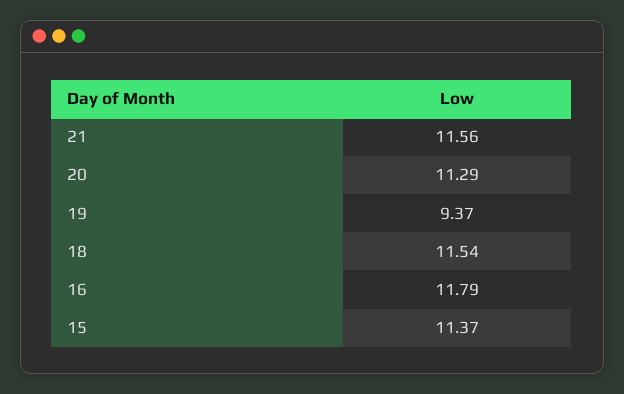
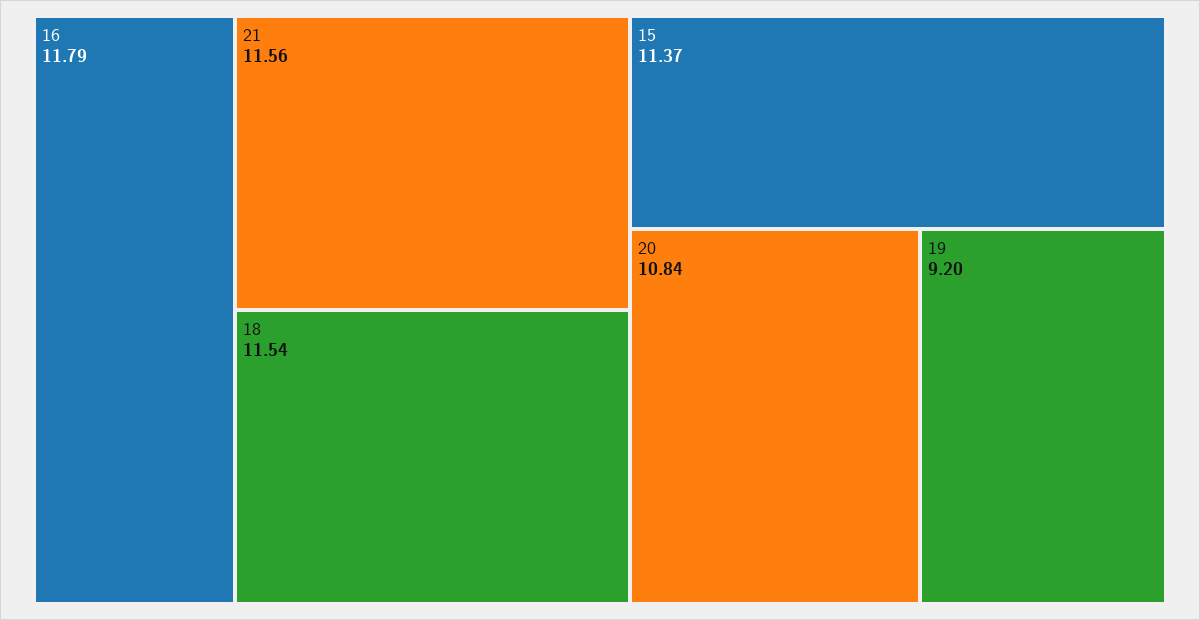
20: 11.29 -> 10.84
19: 9.37 -> 9.2

